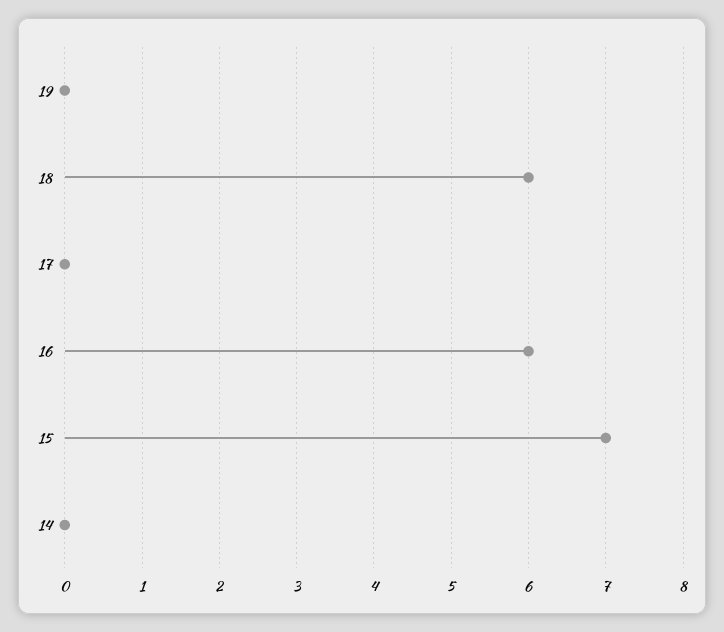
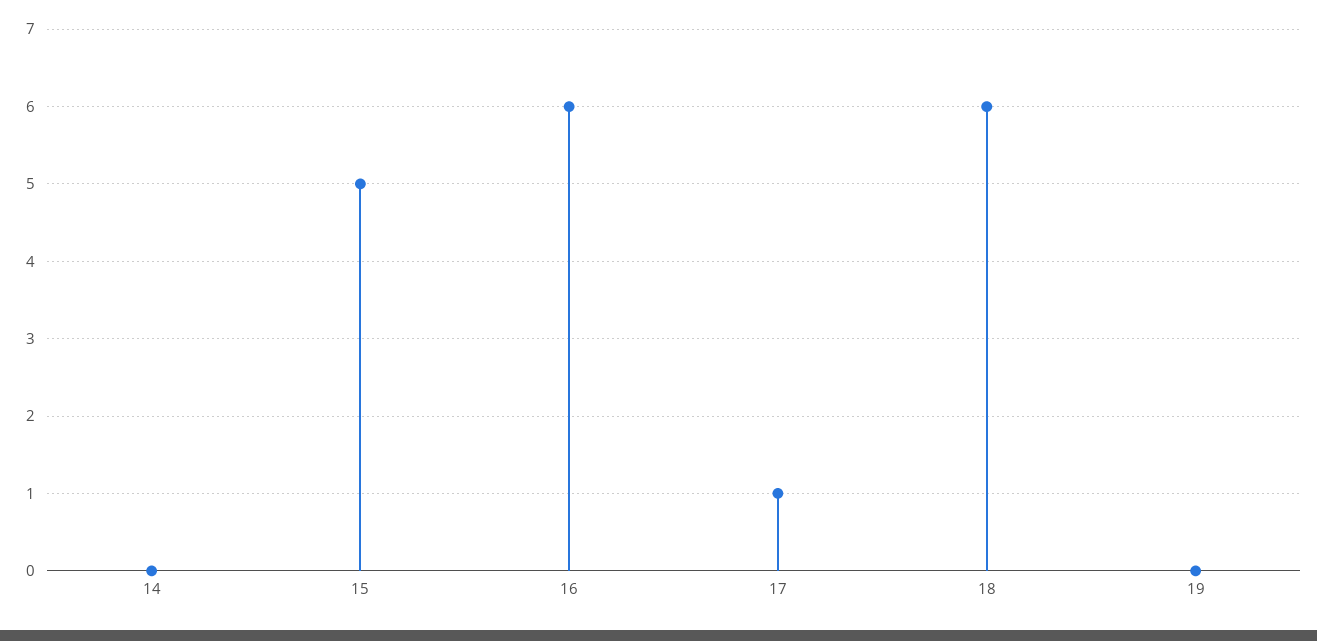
17: 0 -> 1
15: 7 -> 5

